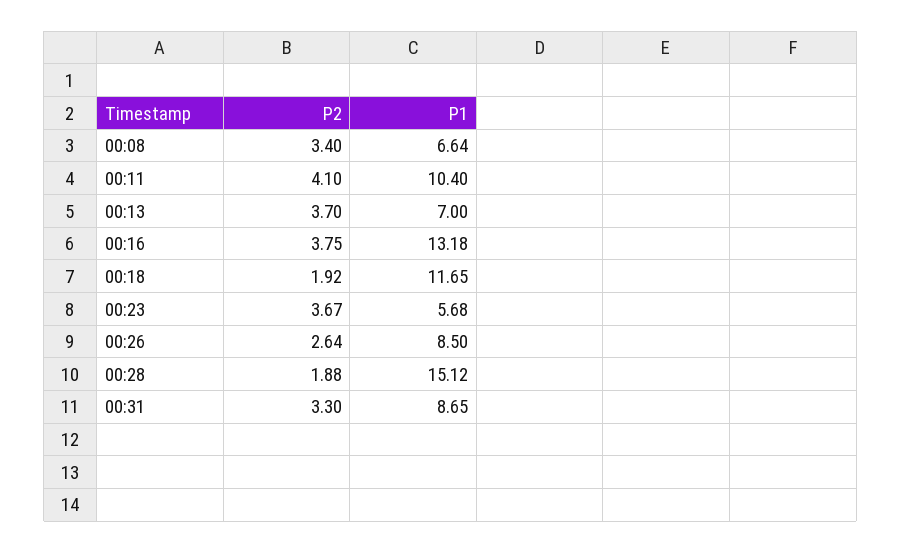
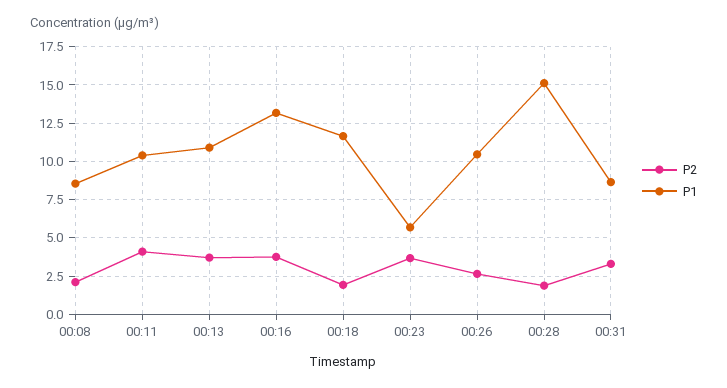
P2, 00:08: 3.4 -> 2
P1, 00:08: 6.64 -> 8.5
P1, 00:13: 7 -> 11
P1, 00:26: 8.5 -> 10.5

